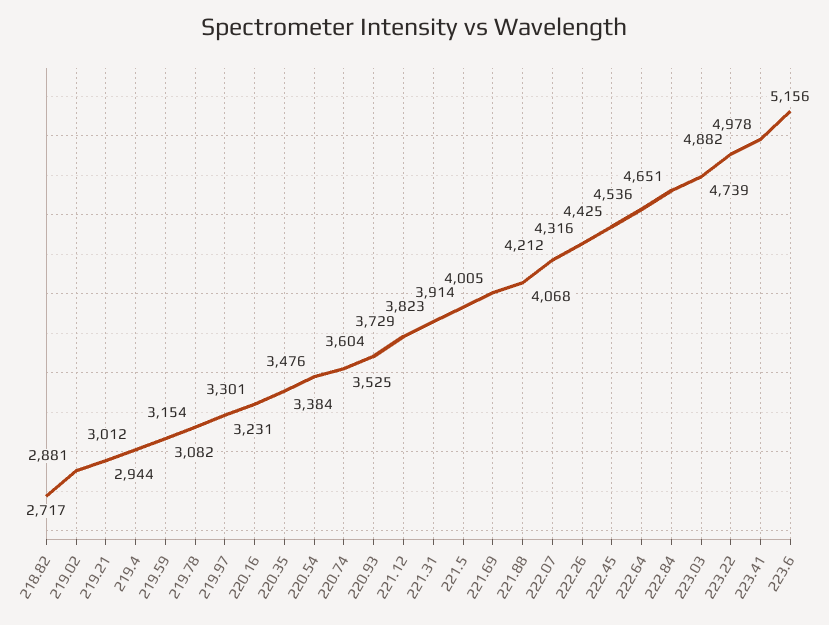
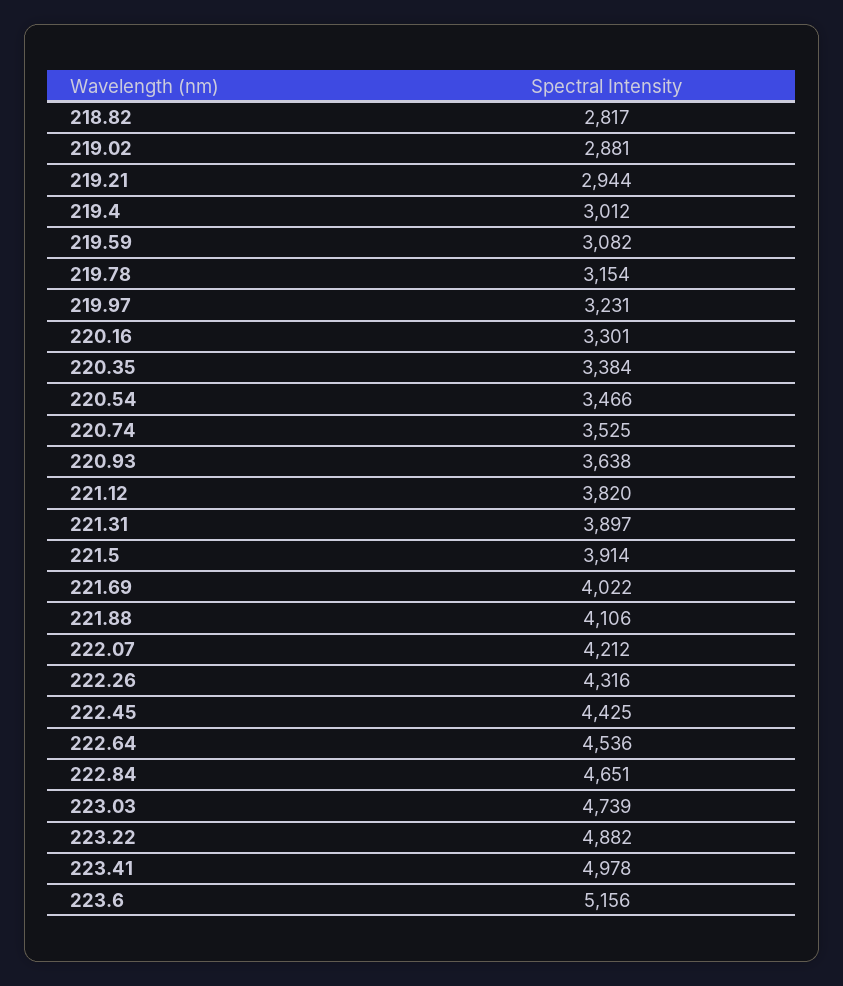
218.82: 2717 -> 2817
220.54: 3476 -> 3466
220.93: 3604 -> 3638
221.12: 3729 -> 3820
221.31: 3823 -> 3897
221.69: 4005 -> 4022
221.88: 4068 -> 4106

